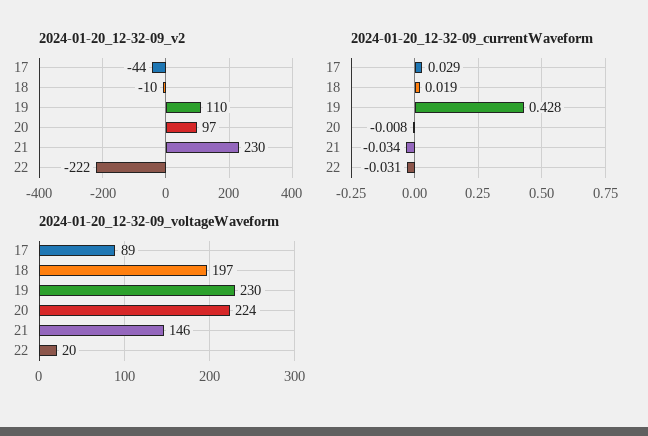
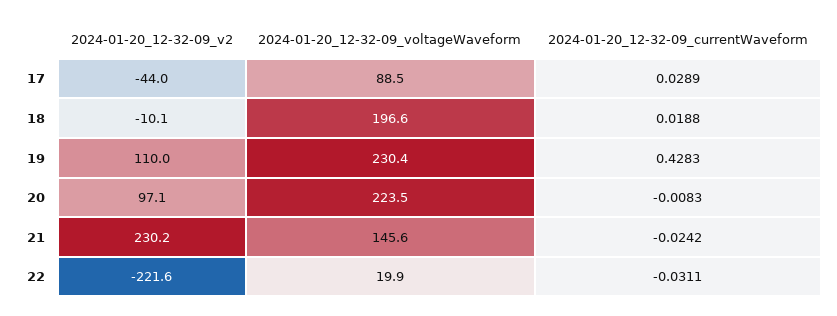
2024-01-20_12-32-09_currentWaveform, 21: -0.034 -> -0.0242

